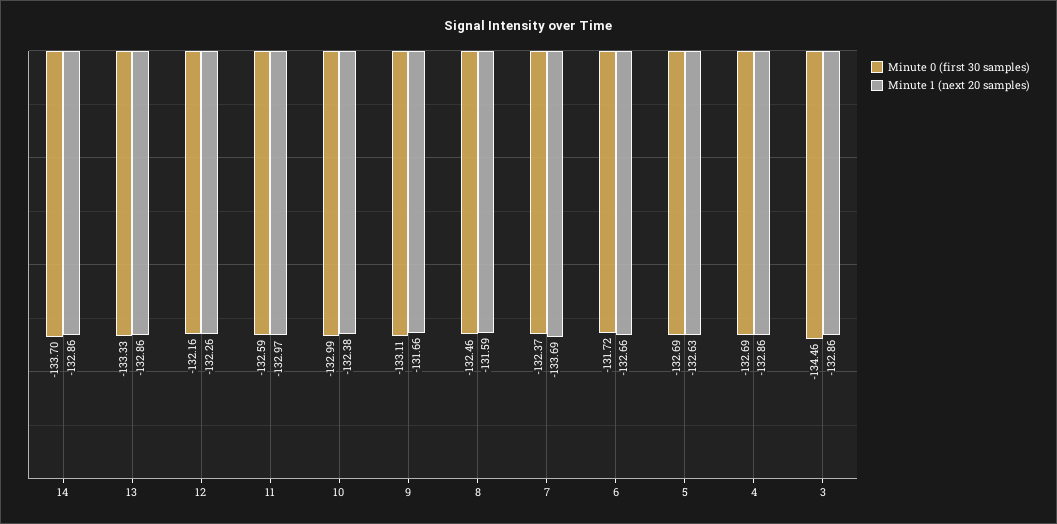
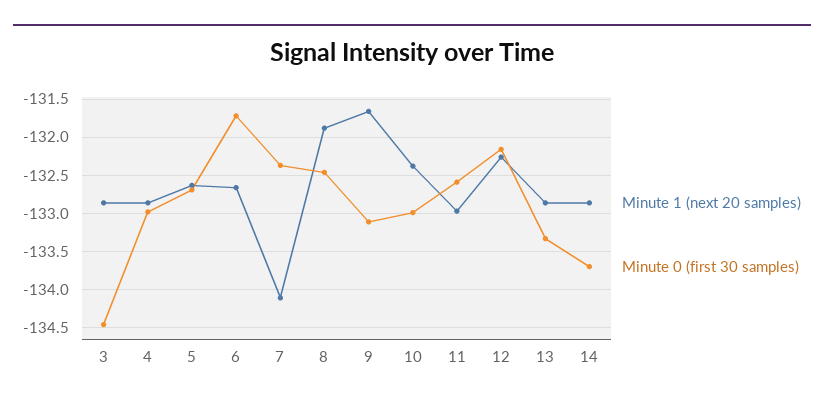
Minute 1 (next 20 samples), 8: -131.59 -> -131.9
Minute 1 (next 20 samples), 7: -133.69 -> -134.1
Minute 0 (first 30 samples), 4: -132.69 -> -133

